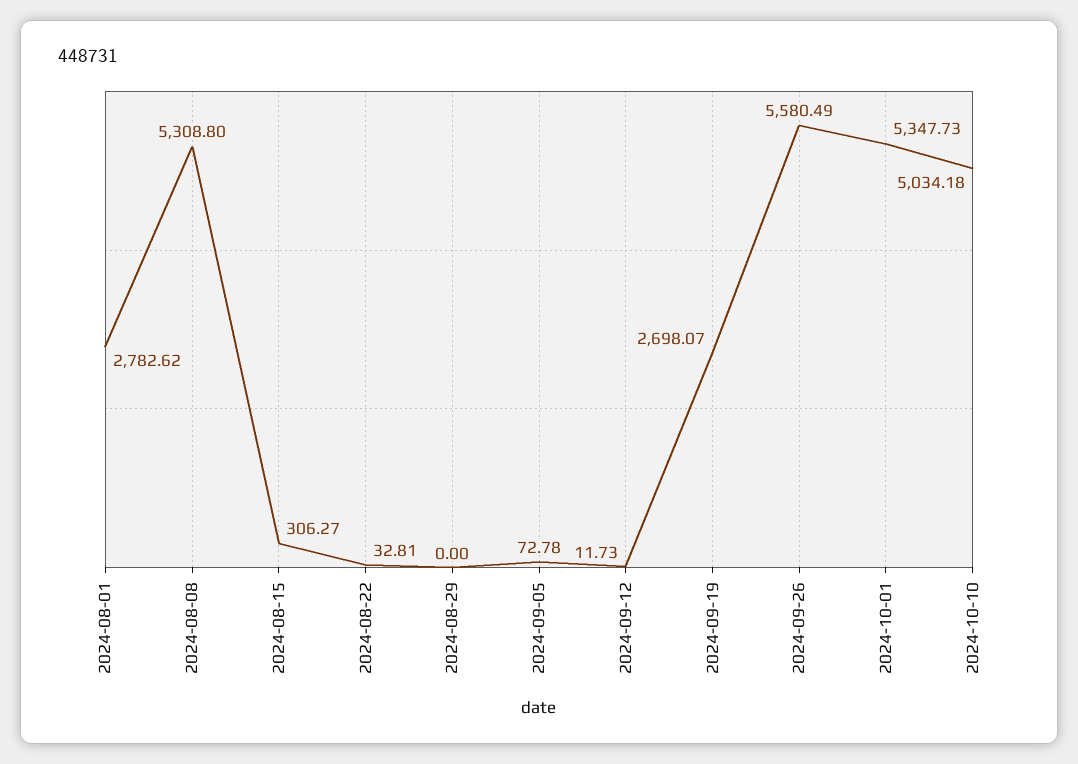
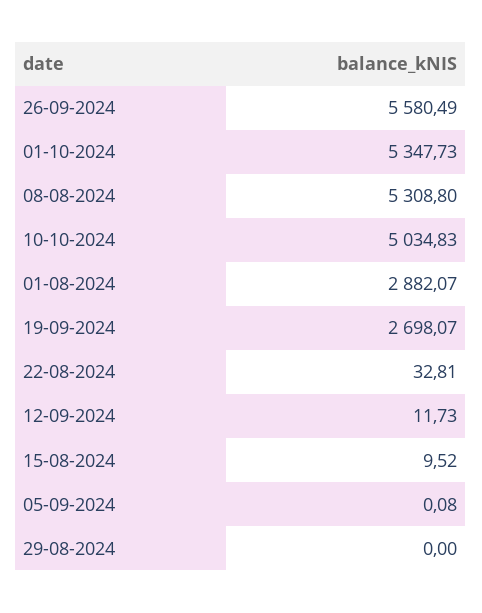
2024-08-01: 2782.62 -> 2882.07
2024-08-15: 306.27 -> 9.52
2024-09-05: 72.78 -> 0.08
2024-10-10: 5034.18 -> 5034.83

